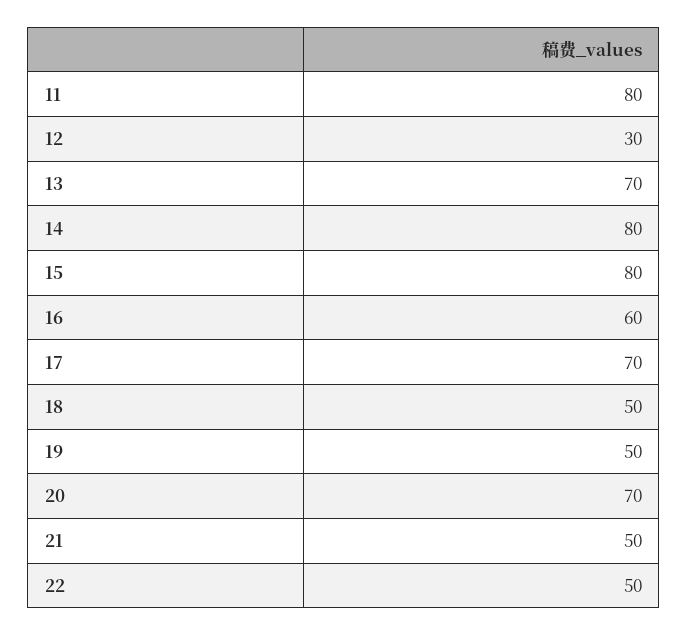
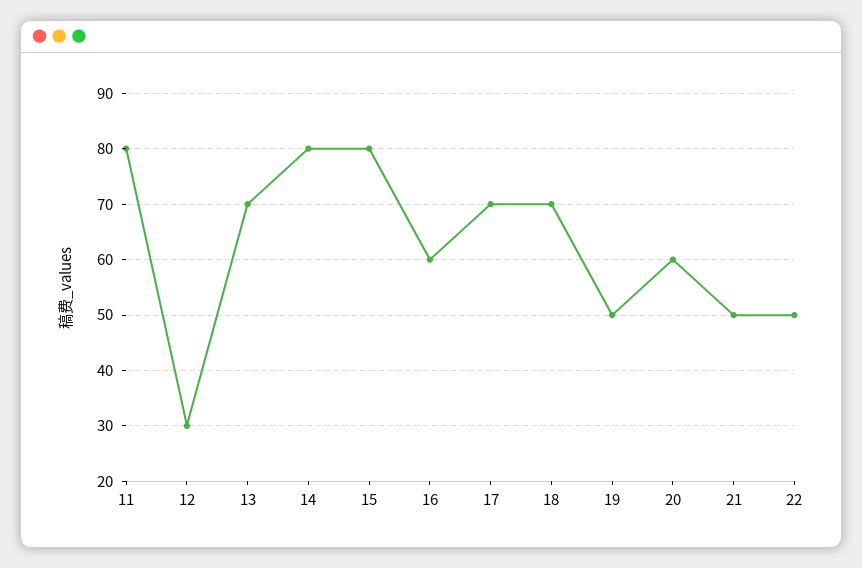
18: 50 -> 70
20: 70 -> 60

